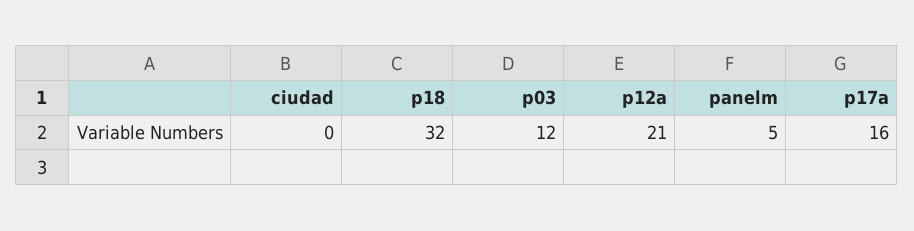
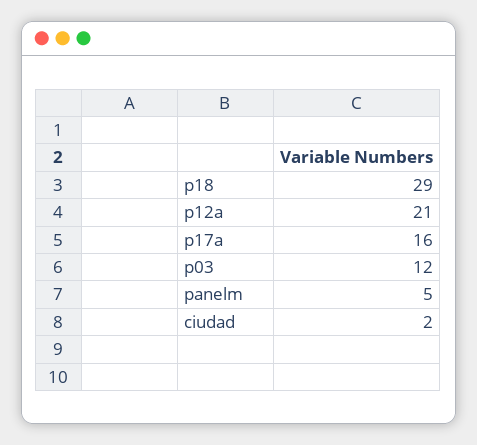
ciudad: 0 -> 2
p18: 32 -> 29

